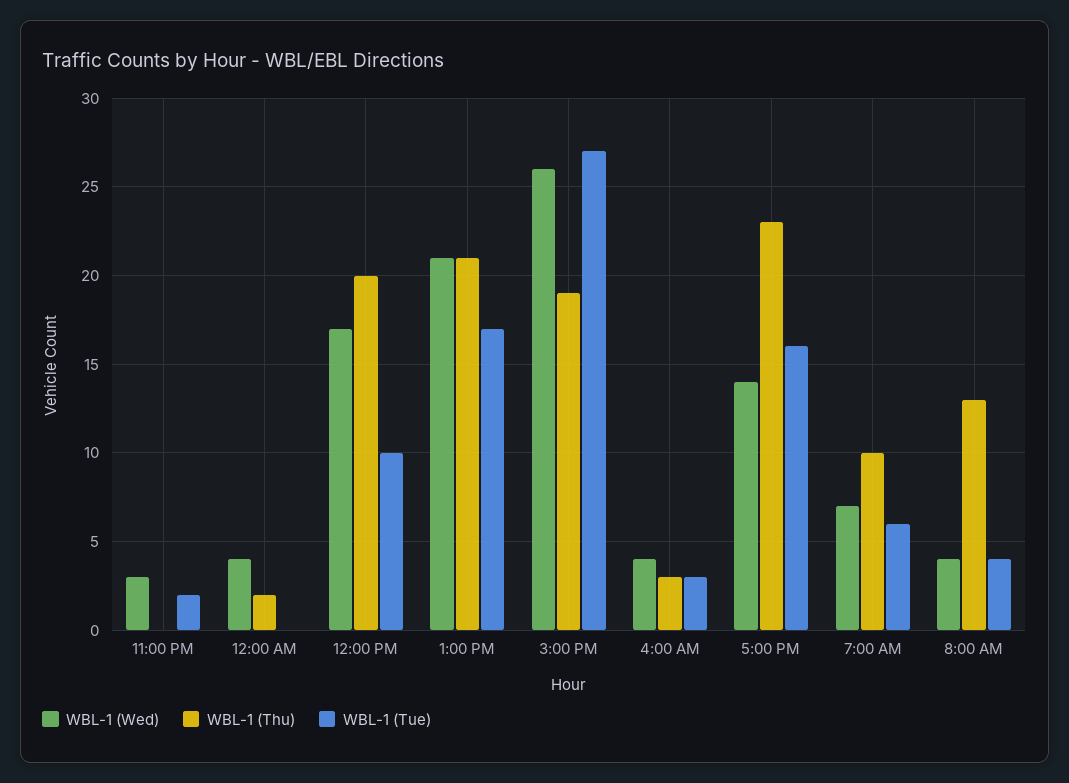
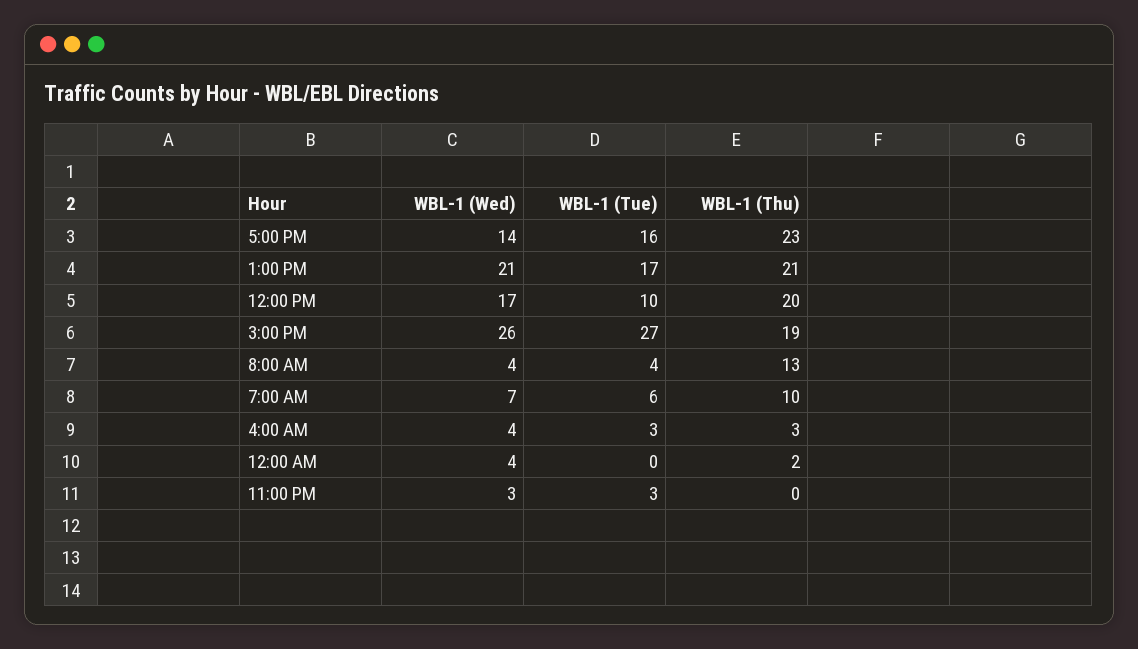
WBL-1 (Tue), 11:00 PM: 2 -> 3

